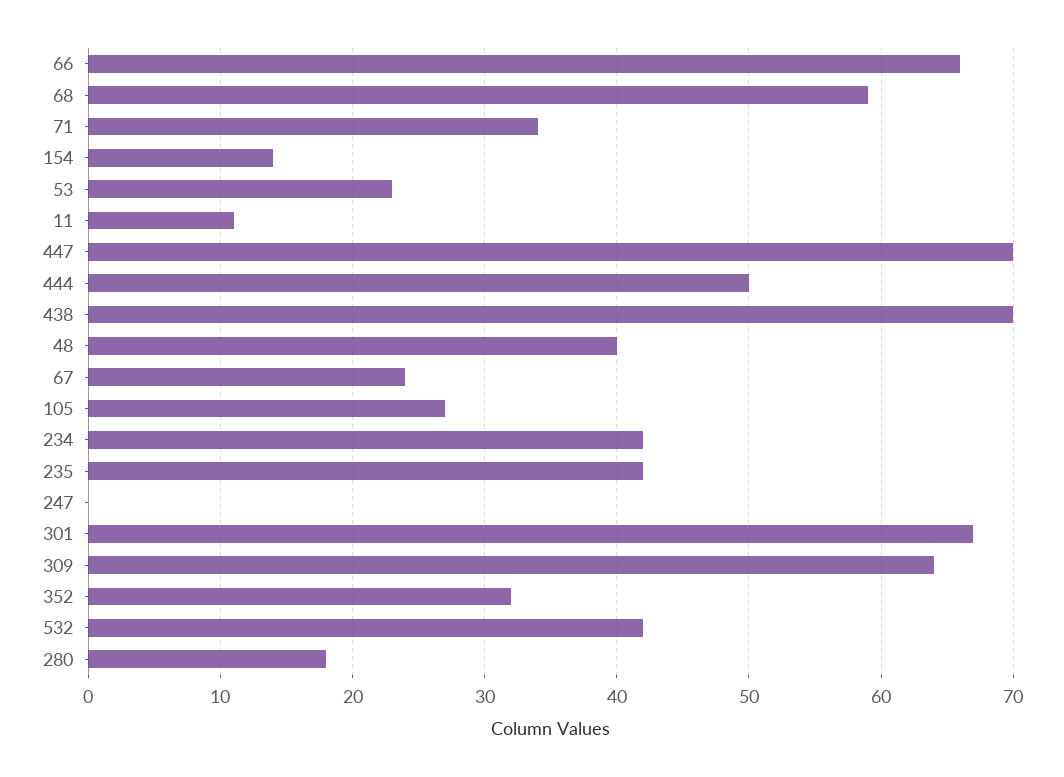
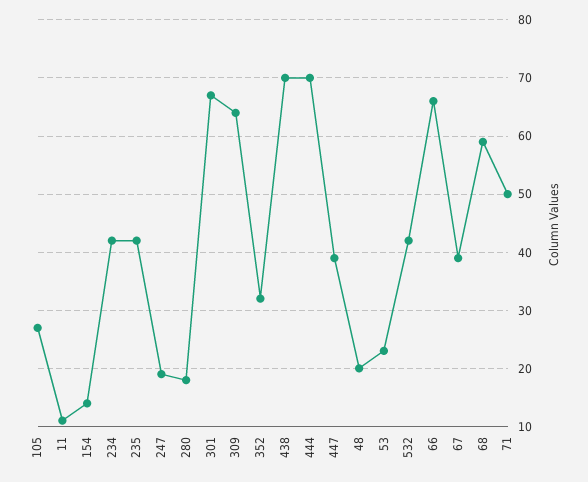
71: 34 -> 50
447: 70 -> 40
444: 50 -> 70
48: 40 -> 20
67: 24 -> 40
247: 0 -> 20

